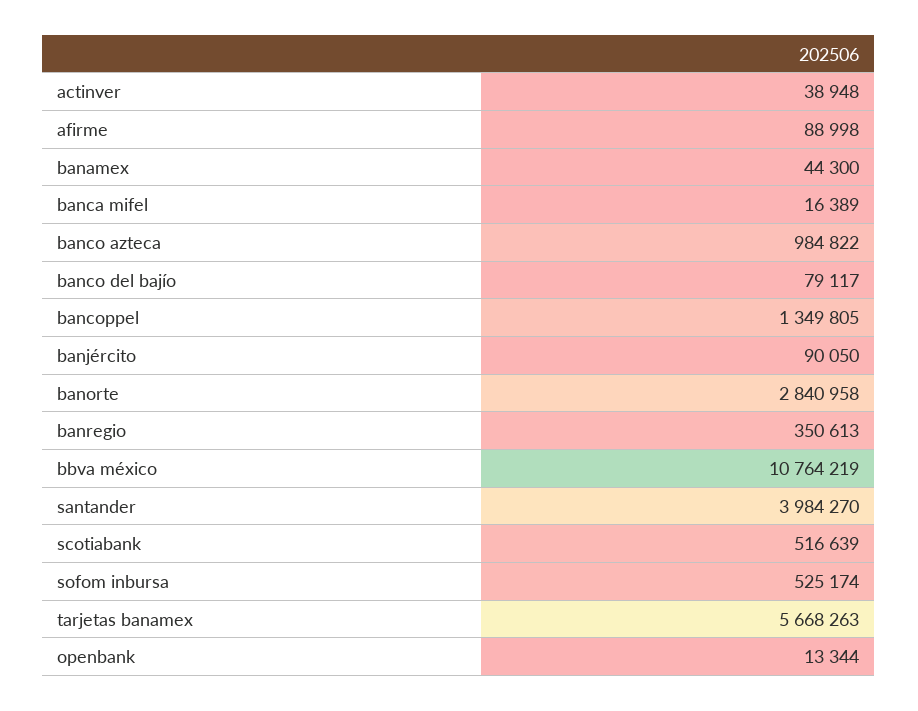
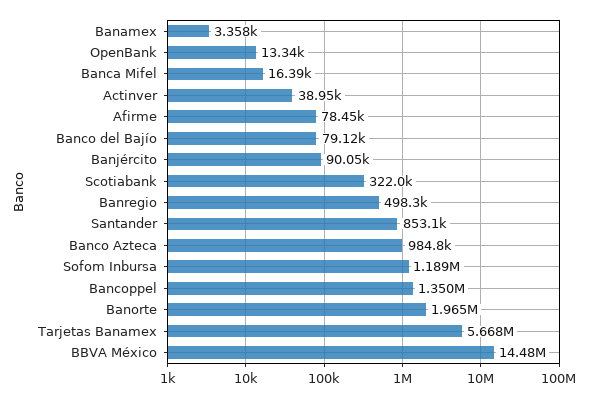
afirme: 88998 -> 78450
banamex: 44300 -> 3358
banorte: 2840958 -> 1965000
banregio: 350613 -> 498300
bbva méxico: 10764219 -> 14480000
santander: 3984270 -> 853100
scotiabank: 516639 -> 322000
sofom inbursa: 525174 -> 1189000

